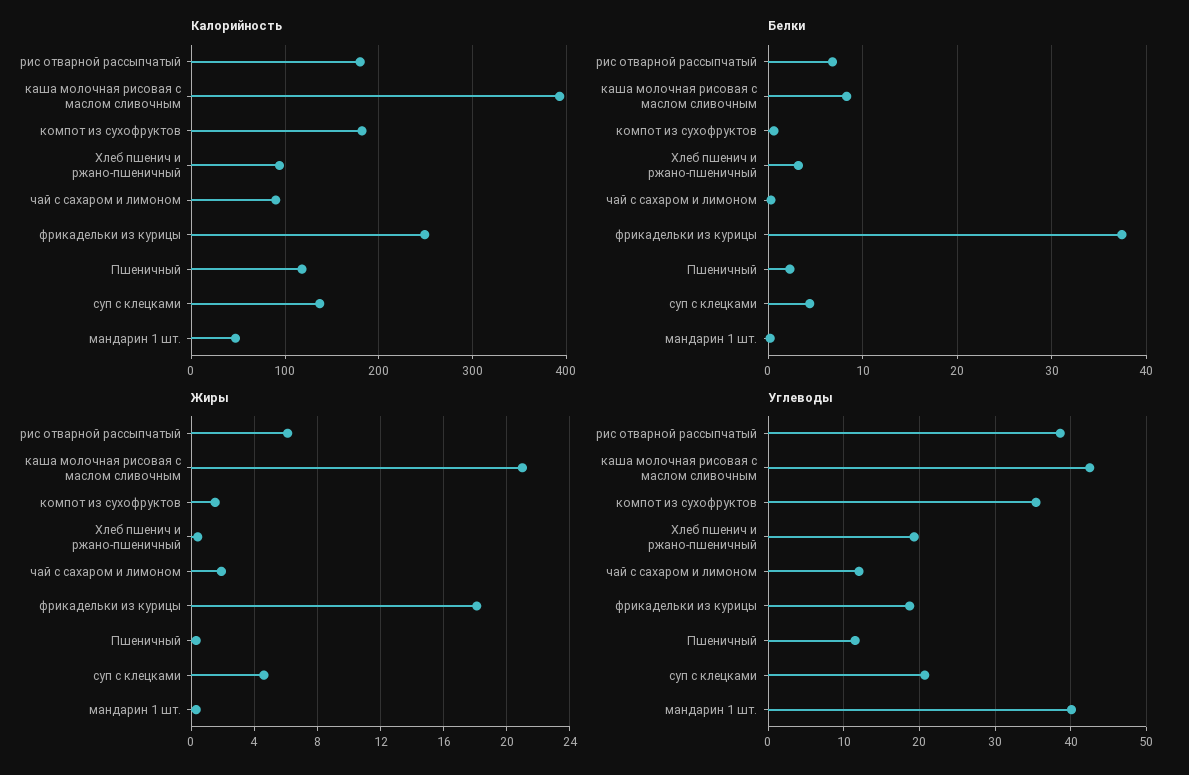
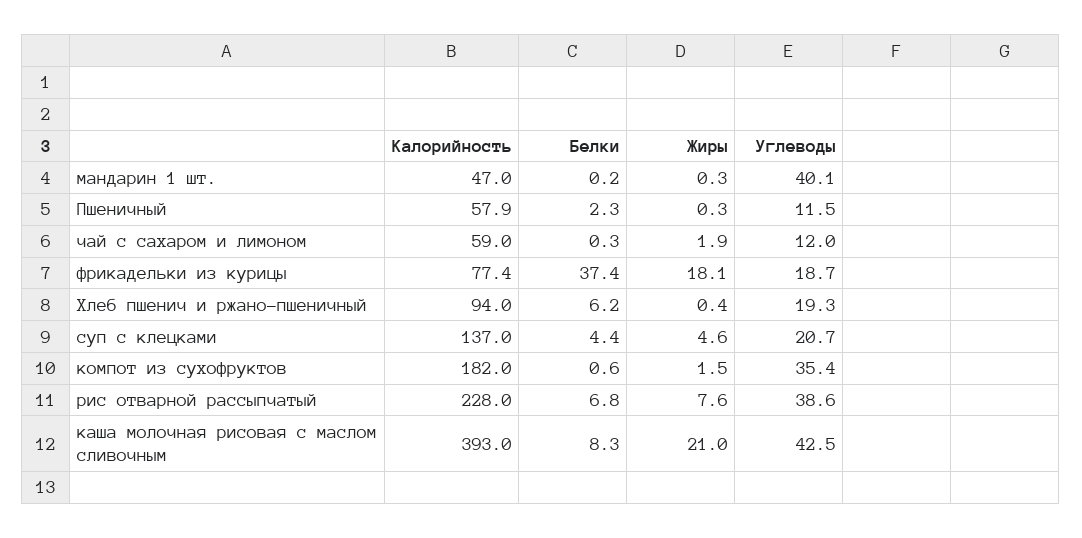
Калорийность, рис отварной рассыпчатый: 180 -> 228
Калорийность, чай с сахаром и лимоном: 90 -> 59
Калорийность, фрикадельки из курицы: 250 -> 77.4
Калорийность, Пшеничный: 120 -> 57.9
Белки, Хлеб пшенич и ржано-пшеничный: 3 -> 6.2
Жиры, рис отварной рассыпчатый: 6 -> 7.6

